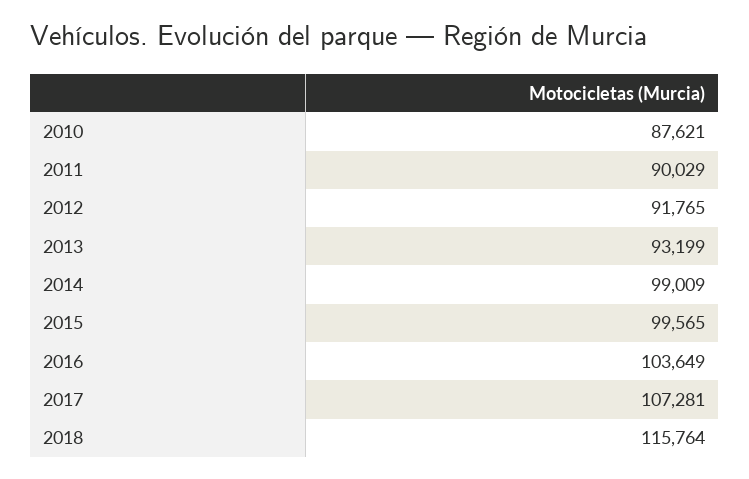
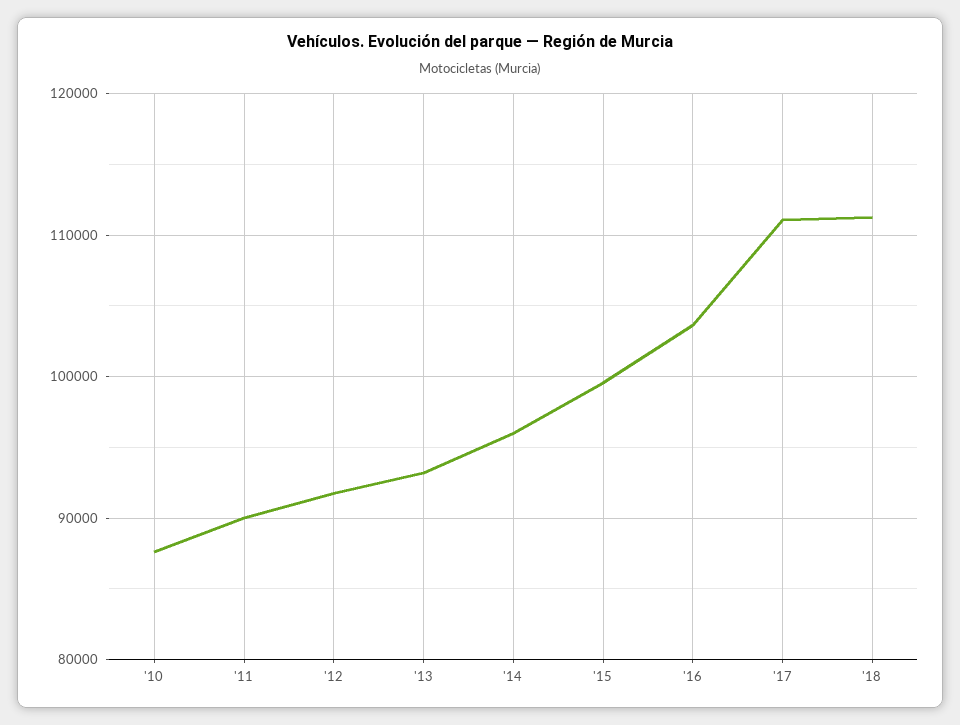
2014: 99009 -> 96000
2017: 107281 -> 111000
2018: 115764 -> 111000

